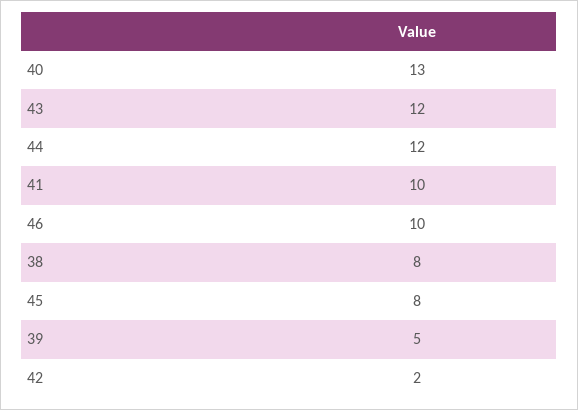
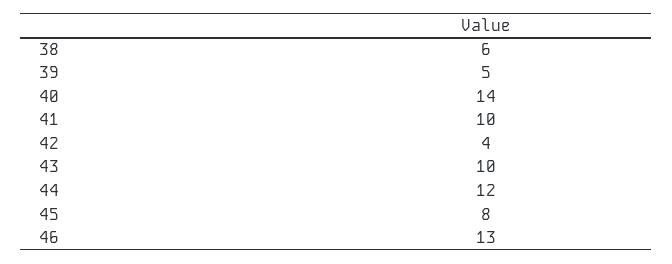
40: 13 -> 14
43: 12 -> 10
46: 10 -> 13
38: 8 -> 6
42: 2 -> 4

